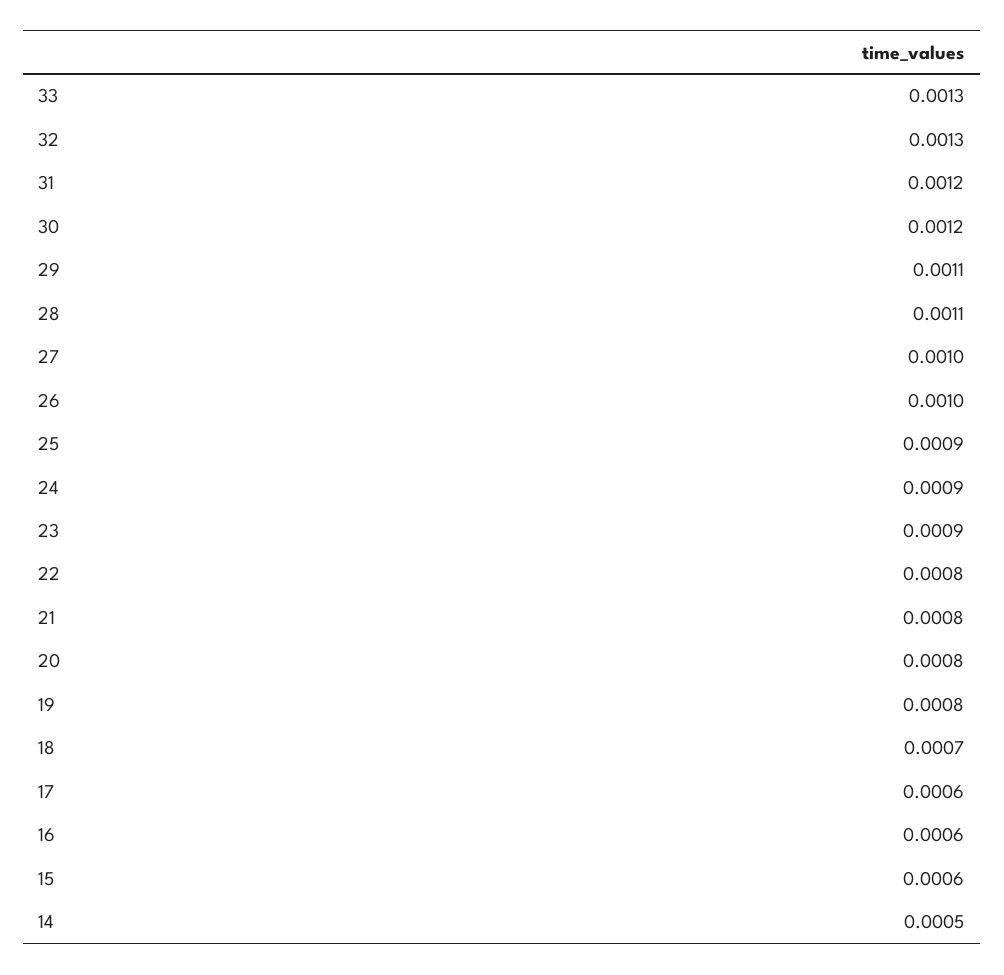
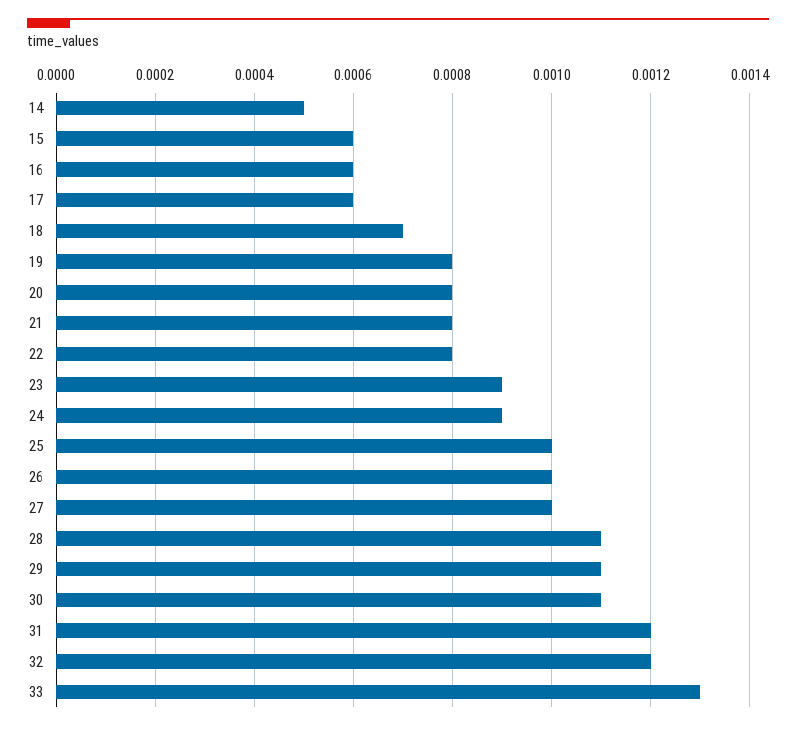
32: 0.0013 -> 0.0012
30: 0.0012 -> 0.0011
25: 0.0009 -> 0.001

